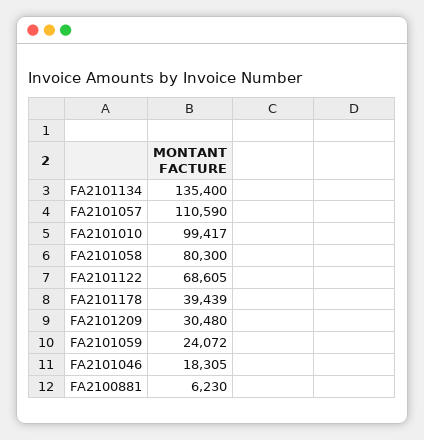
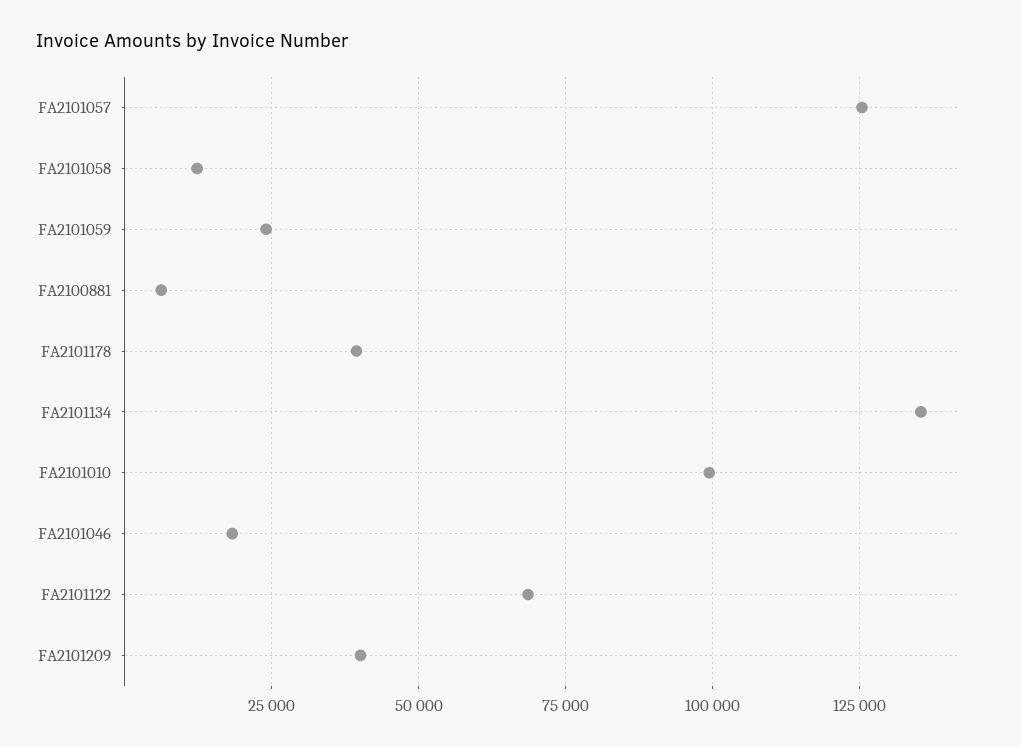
FA2101057: 110590 -> 125000
FA2101058: 80300 -> 12500
FA2101209: 30480 -> 40000

